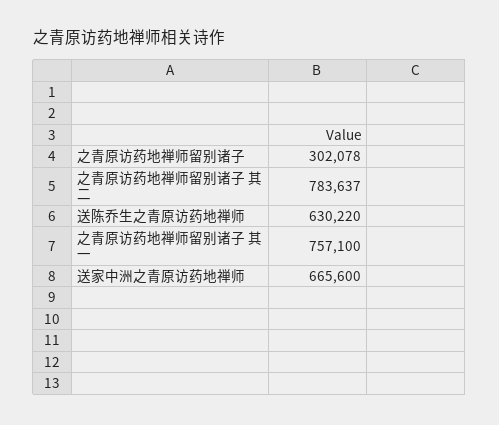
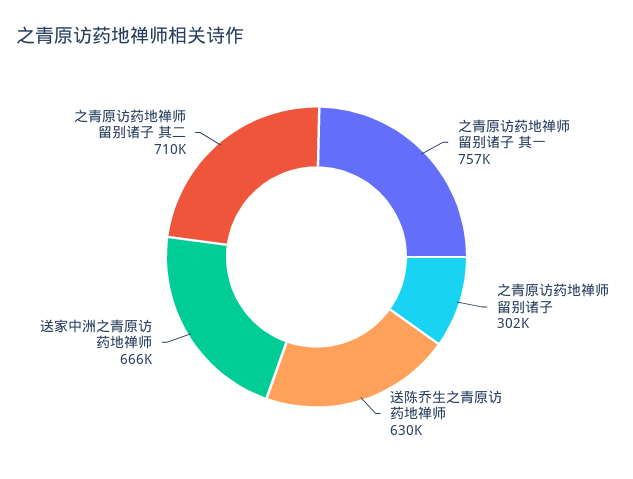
之青原访药地禅师留别诸子 其二: 783637 -> 710000

